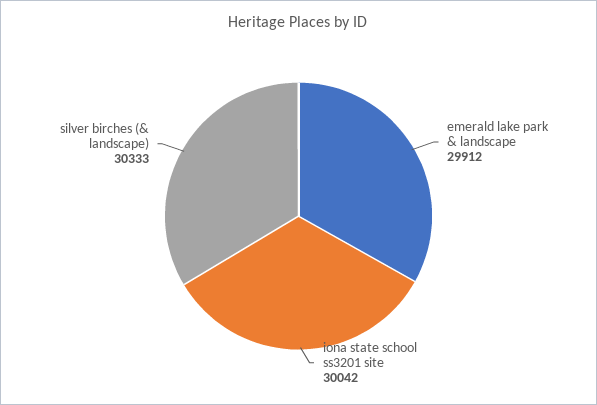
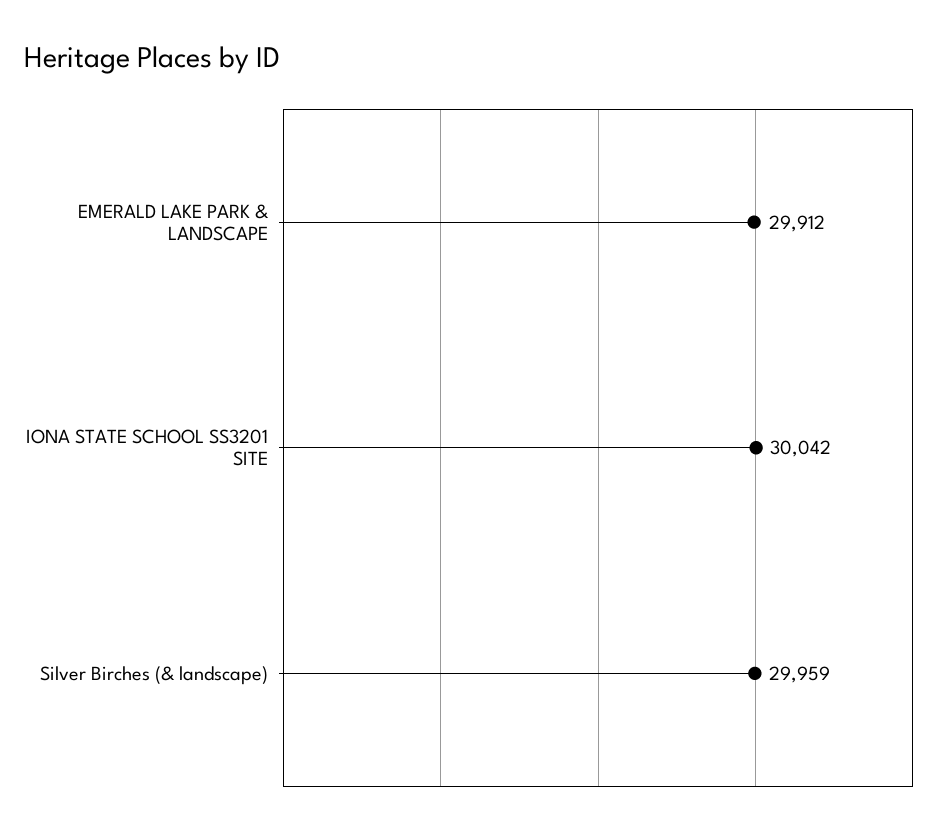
silver birches (& landscape): 30333 -> 29959

